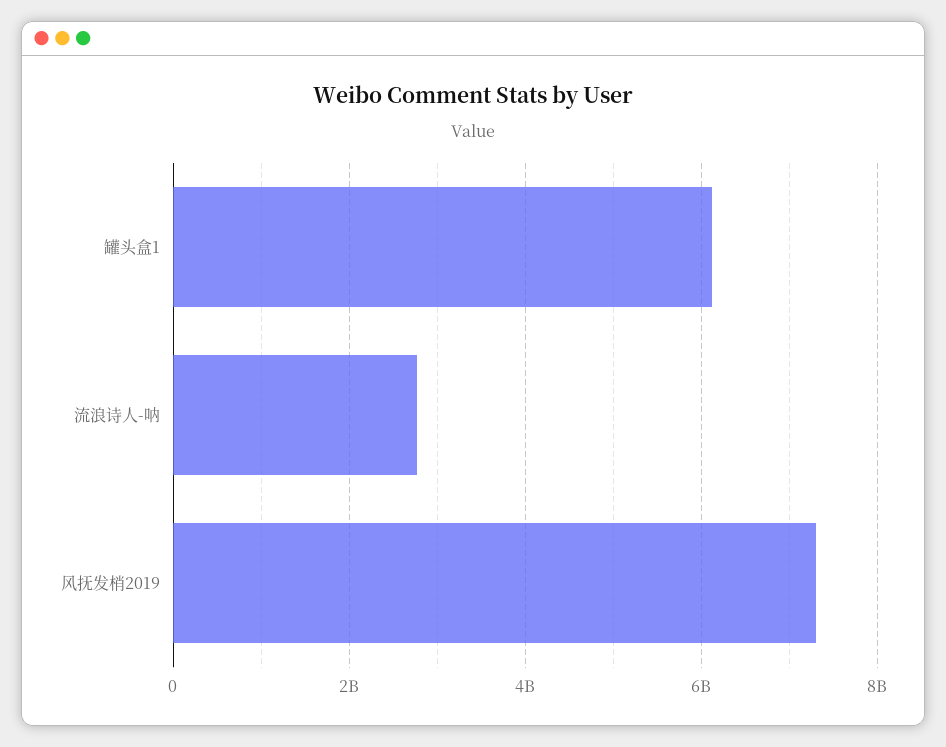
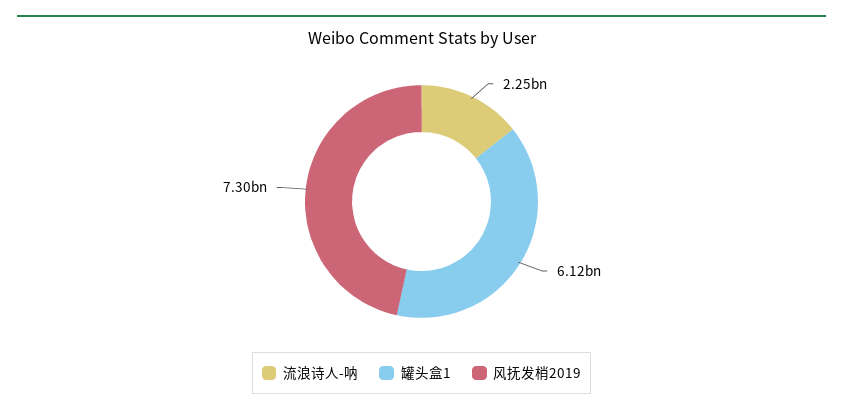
流浪诗人-呐: 2800000000 -> 2250000000

